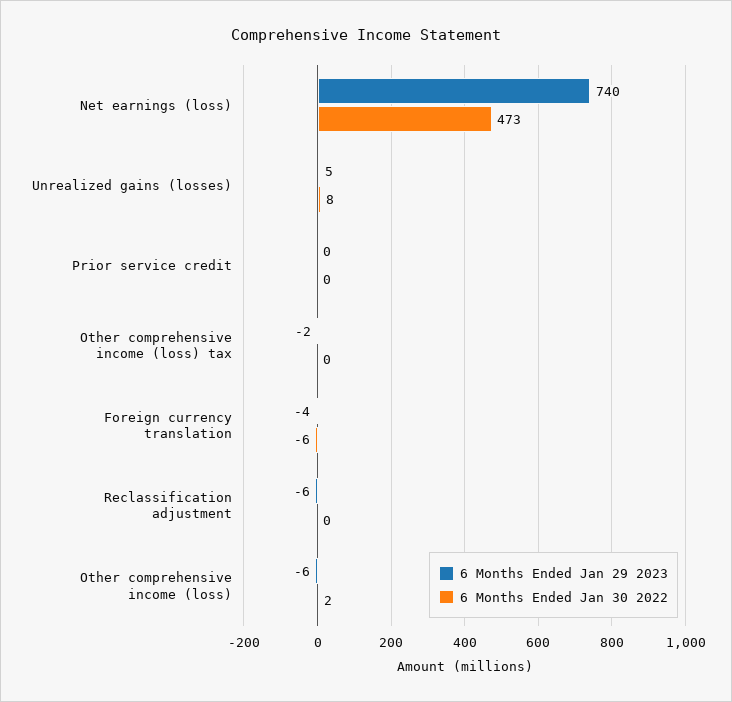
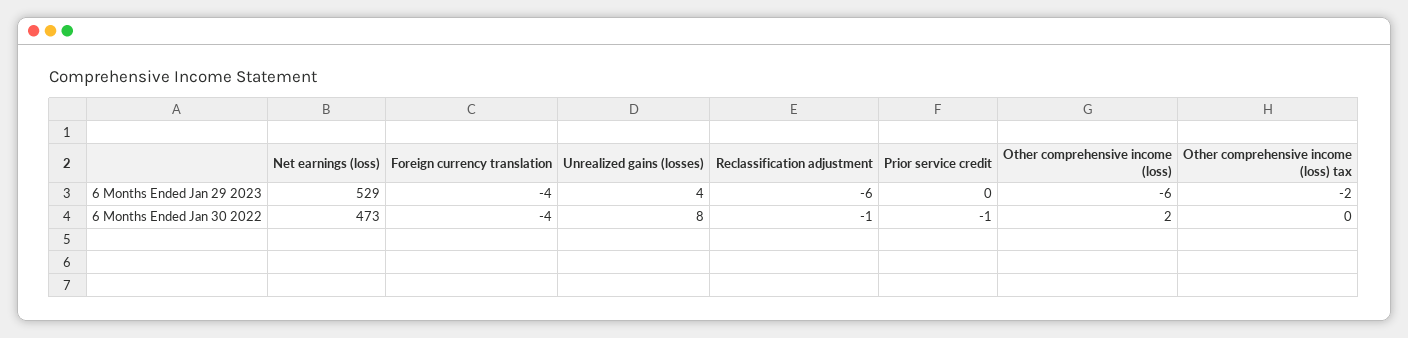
6 Months Ended Jan 29 2023, Net earnings (loss): 740 -> 529
6 Months Ended Jan 29 2023, Unrealized gains (losses): 5 -> 4
6 Months Ended Jan 30 2022, Prior service credit: 0 -> -1
6 Months Ended Jan 30 2022, Foreign currency translation: -6 -> -4
6 Months Ended Jan 30 2022, Reclassification adjustment: 0 -> -1

